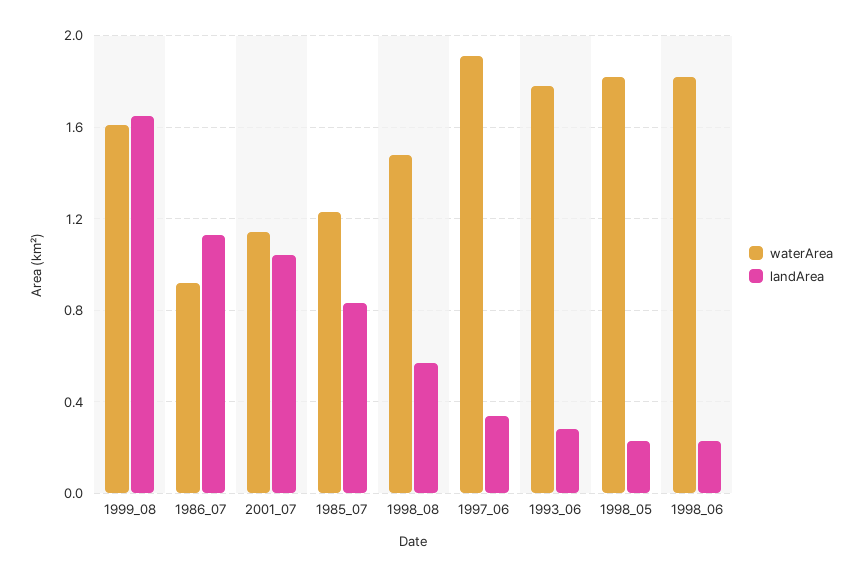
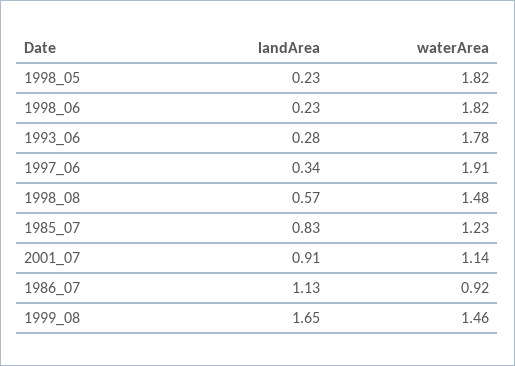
waterArea, 1999_08: 1.6 -> 1.46
landArea, 2001_07: 1.05 -> 0.91

